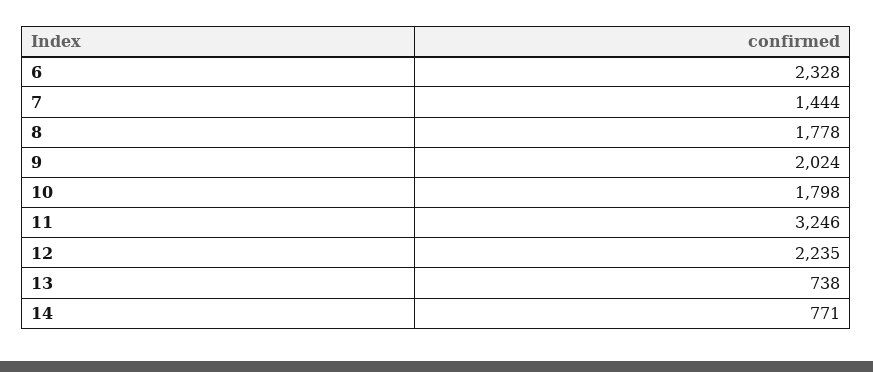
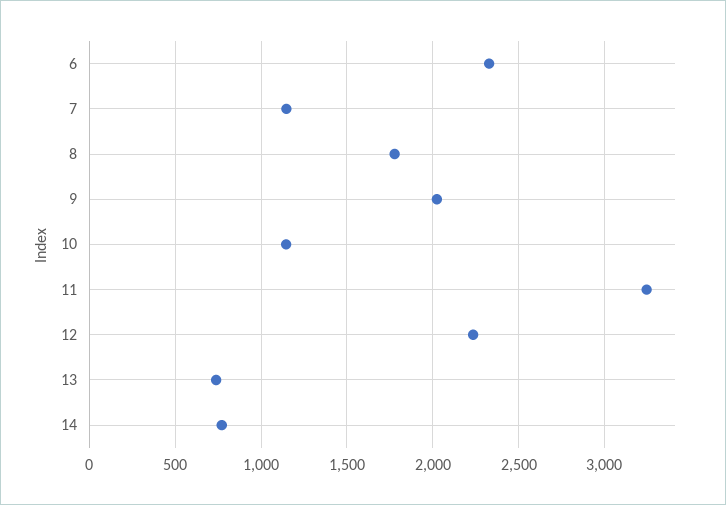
7: 1444 -> 1150
10: 1798 -> 1150

